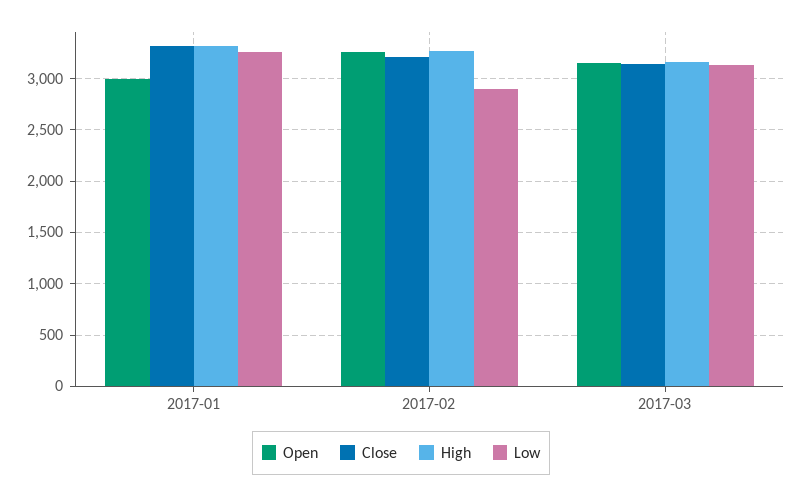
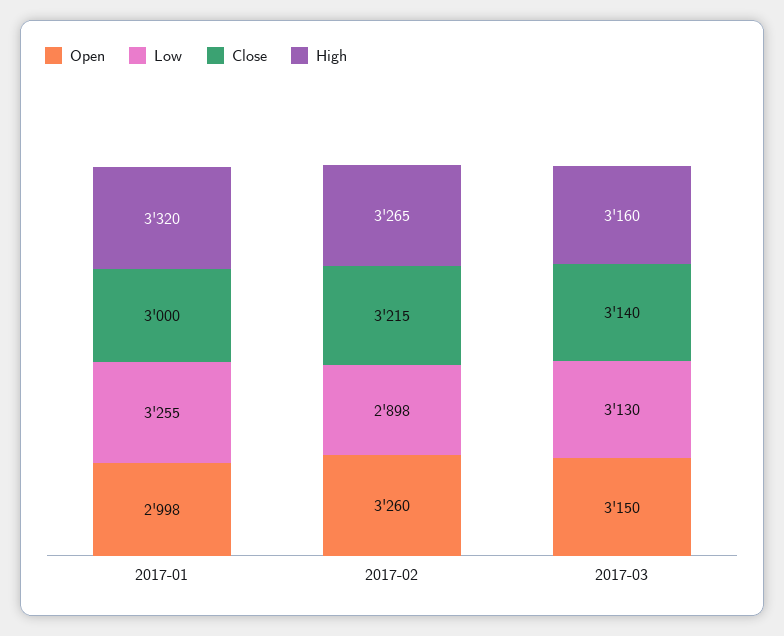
Close, 2017-01: 3300 -> 3000

